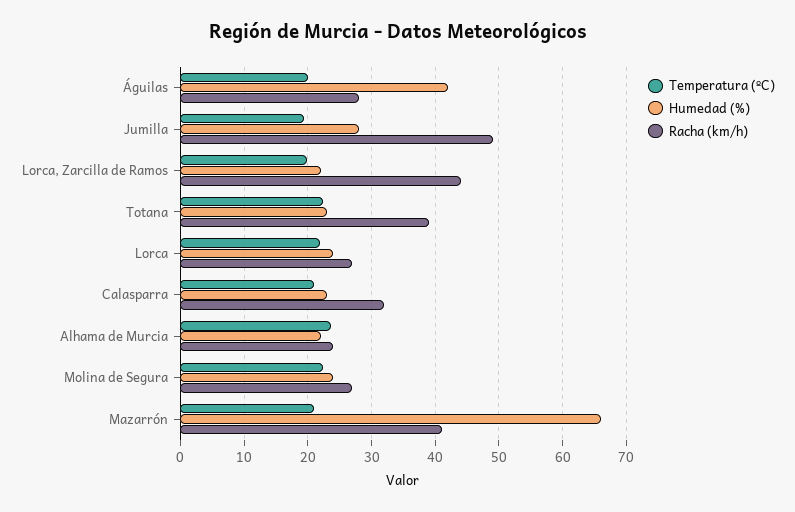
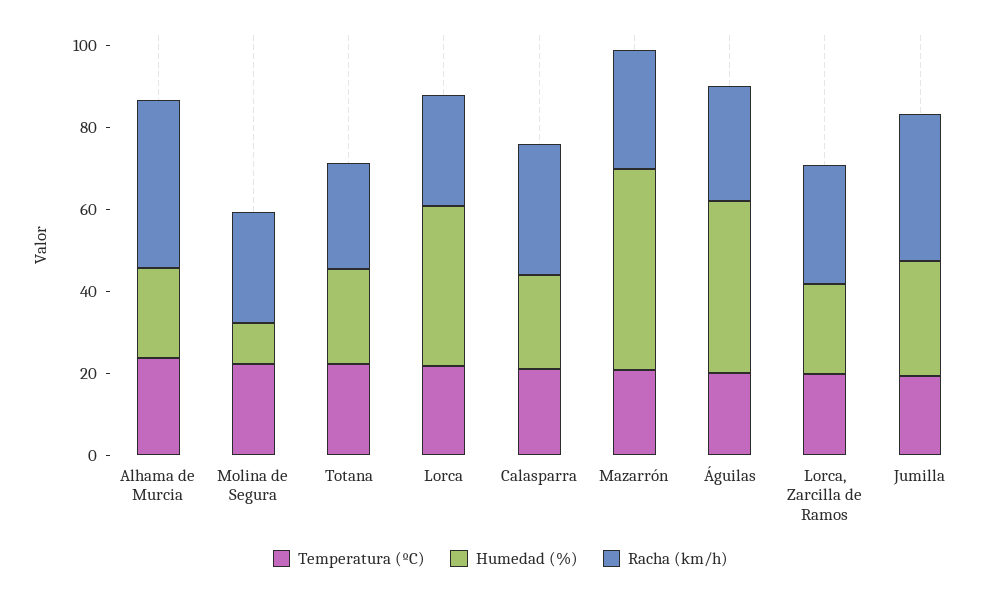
Racha (km/h), Jumilla: 49 -> 35
Racha (km/h), Lorca, Zarcilla de Ramos: 44 -> 30
Racha (km/h), Totana: 39 -> 25
Humedad (%), Lorca: 24 -> 40
Racha (km/h), Alhama de Murcia: 24 -> 40
Humedad (%), Molina de Segura: 24 -> 10
Humedad (%), Mazarrón: 66 -> 50
Racha (km/h), Mazarrón: 41 -> 30

